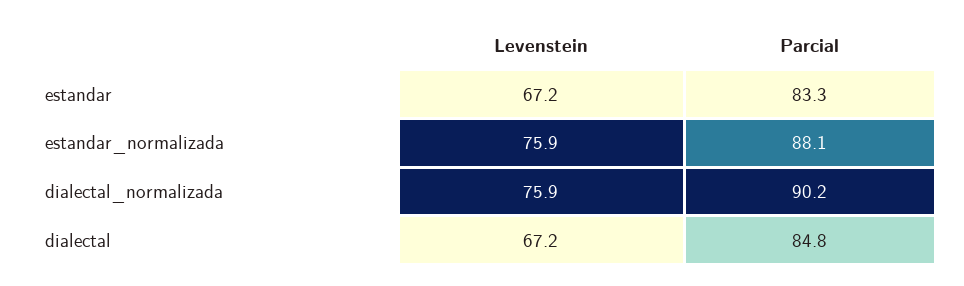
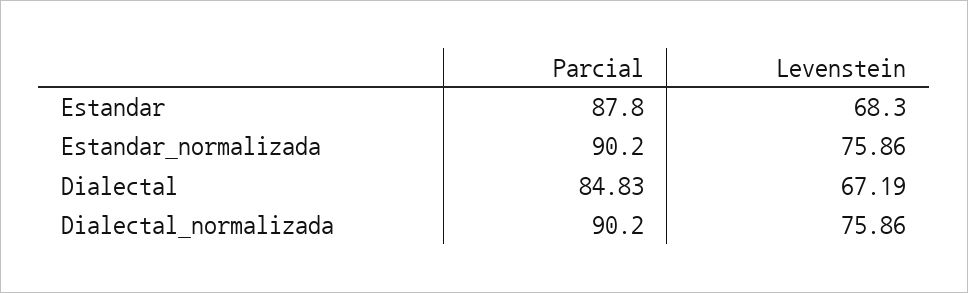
Levenstein, estandar: 67.2 -> 68.3
Parcial, estandar: 83.3 -> 87.8
Parcial, estandar_normalizada: 88.1 -> 90.2

